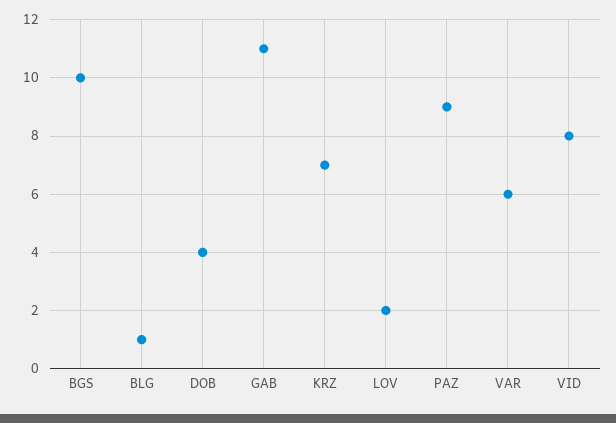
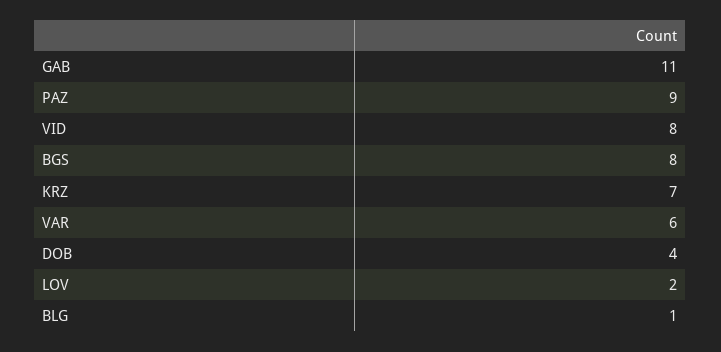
BGS: 10 -> 8

